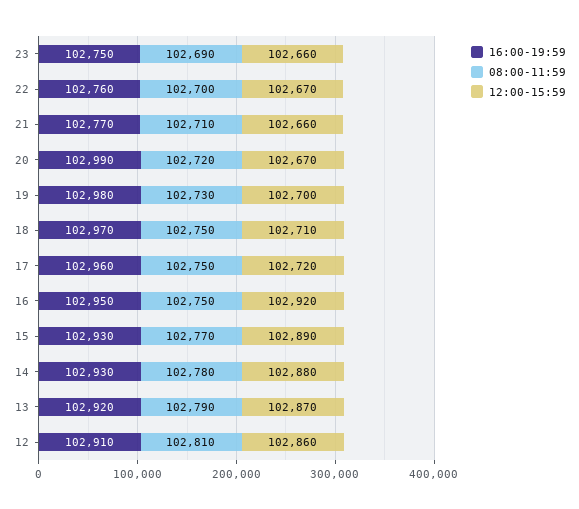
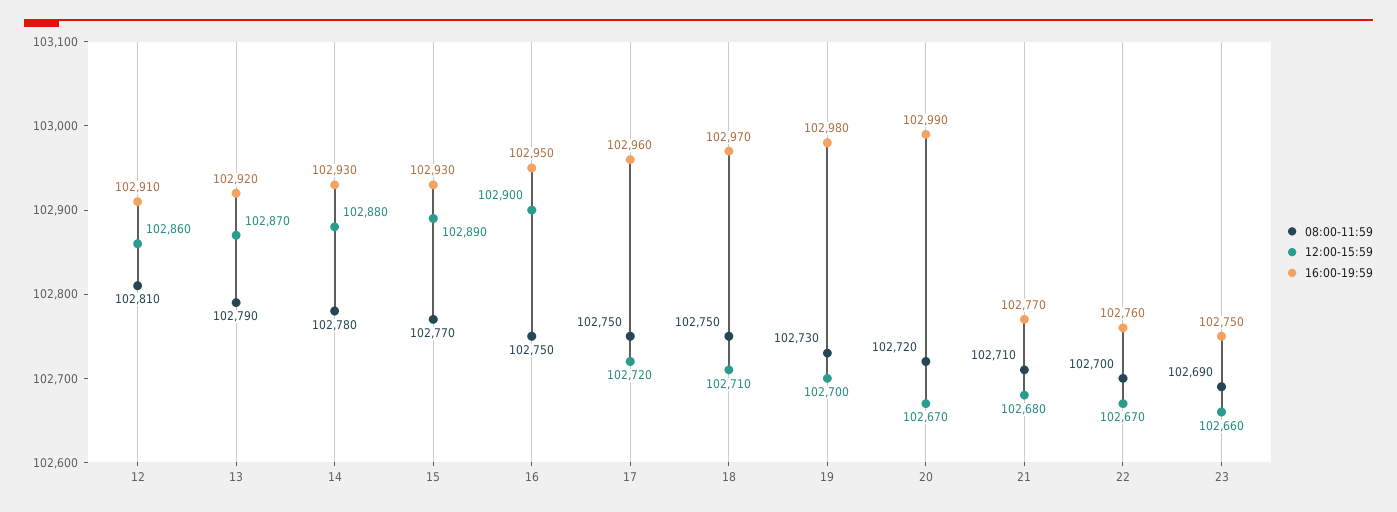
12:00-15:59, 21: 102660 -> 102680
12:00-15:59, 16: 102920 -> 102900

